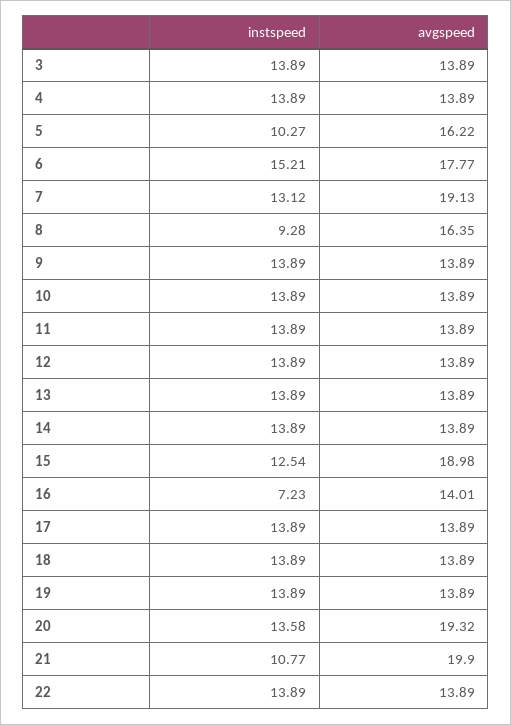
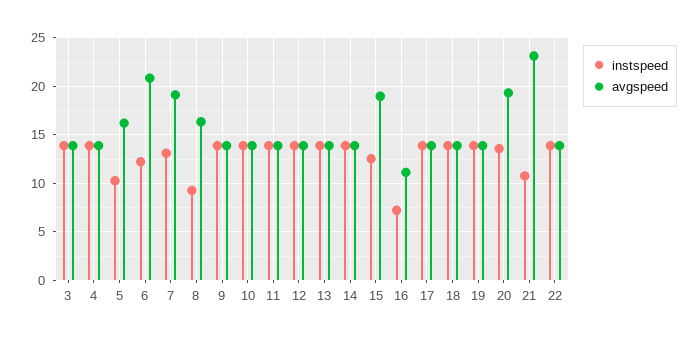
instspeed, 6: 15.21 -> 12
avgspeed, 6: 17.77 -> 21
avgspeed, 16: 14.01 -> 11
avgspeed, 21: 19.9 -> 23

